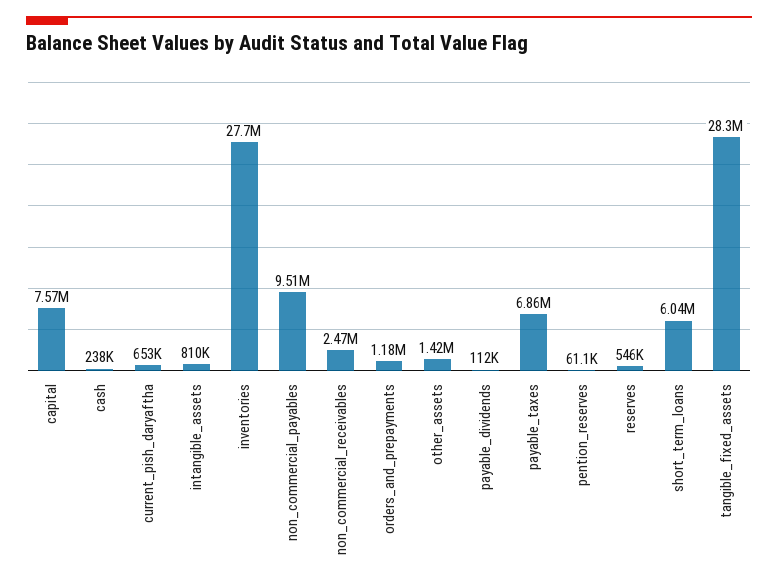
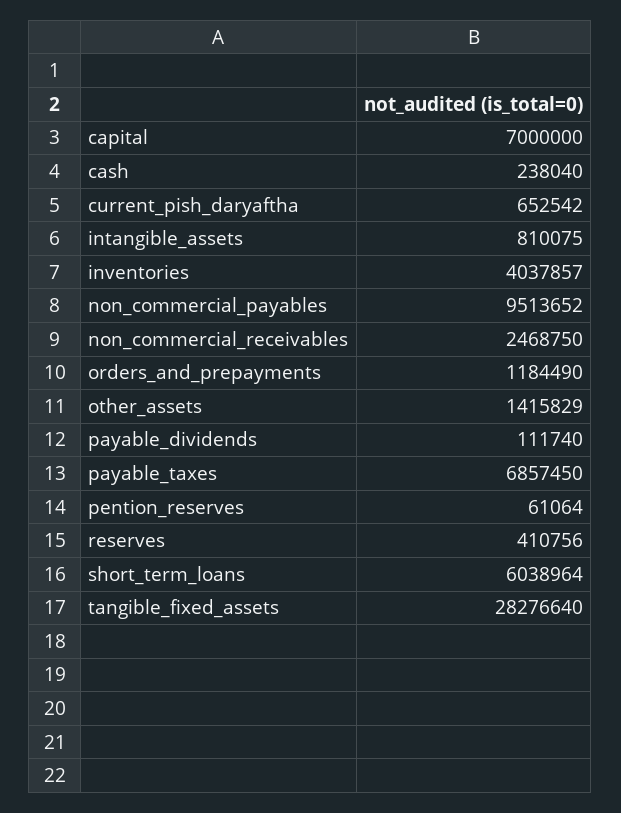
capital: 7570000 -> 7000000
inventories: 27700000 -> 4037857
reserves: 546000 -> 410756

